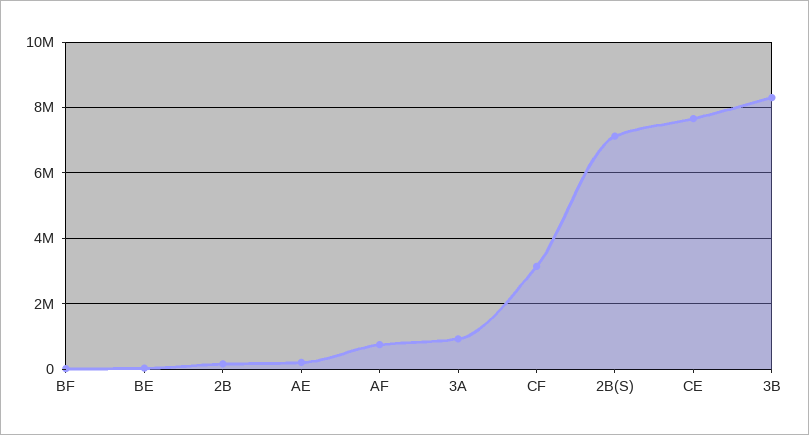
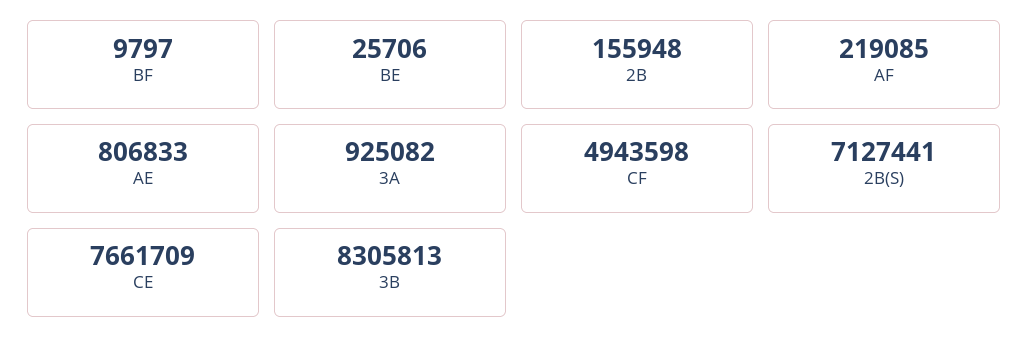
AE: 200000 -> 806833
AF: 800000 -> 219085
CF: 3200000 -> 4943598

